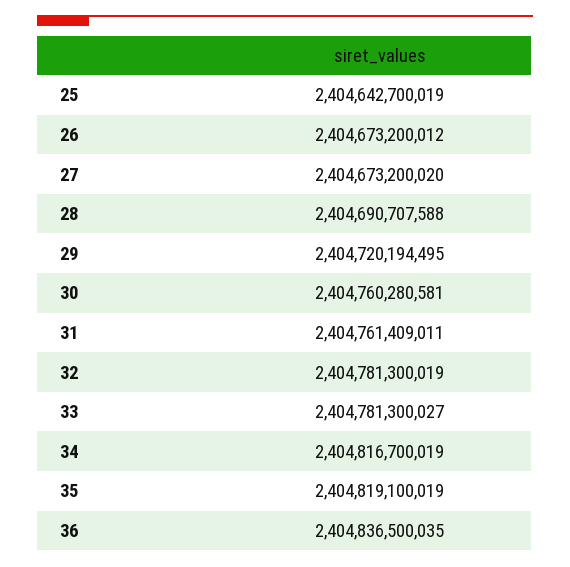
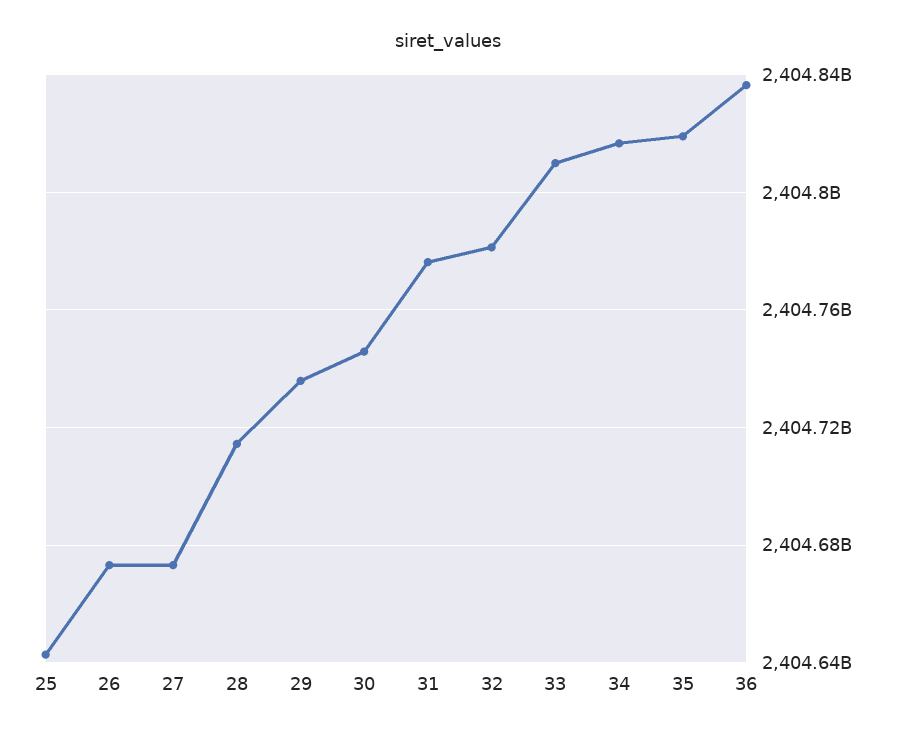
28: 2404690707588 -> 2404715000000
29: 2404720194495 -> 2404735000000
30: 2404760280581 -> 2404745000000
31: 2404761409011 -> 2404775000000
33: 2404781300027 -> 2404810000000

